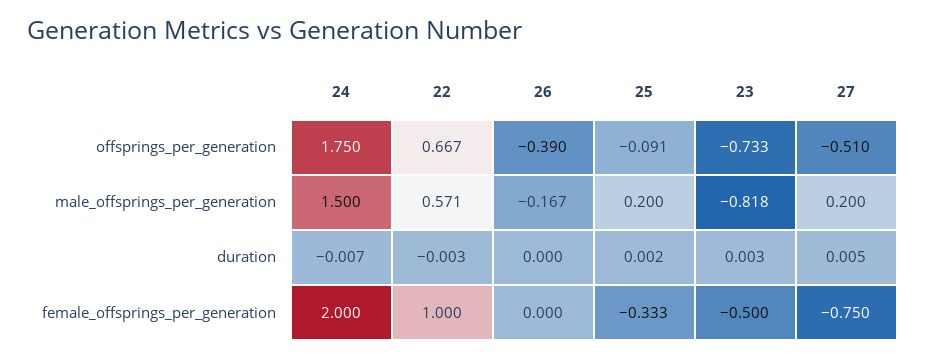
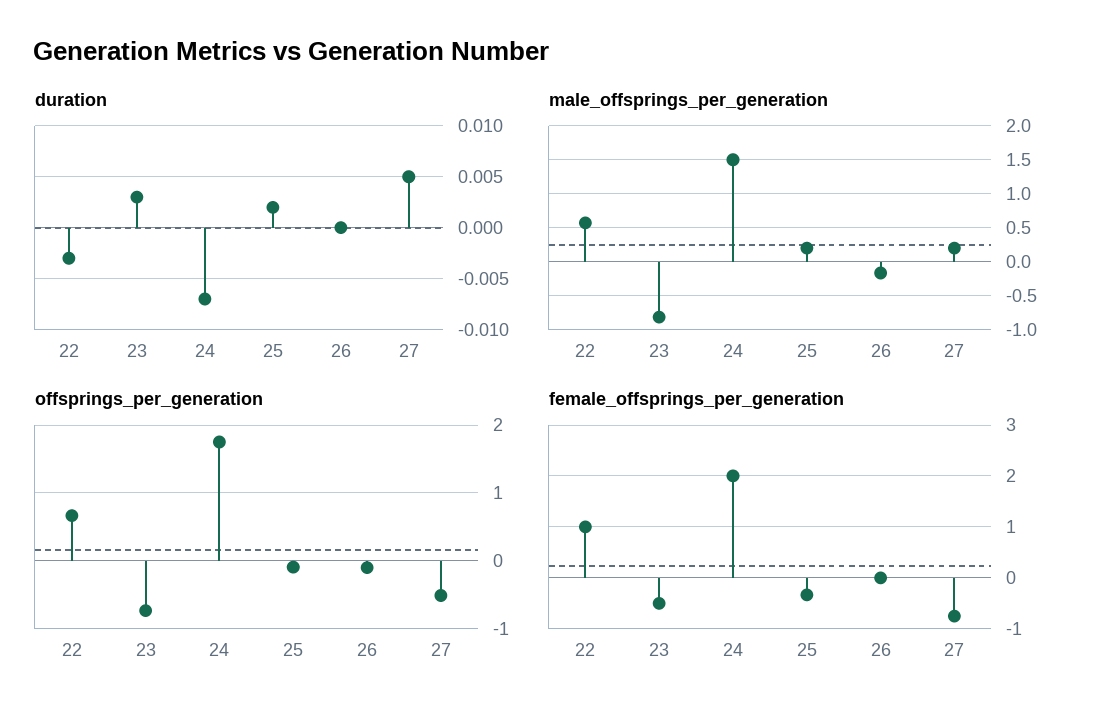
offsprings_per_generation, 26: -0.39 -> -0.1

